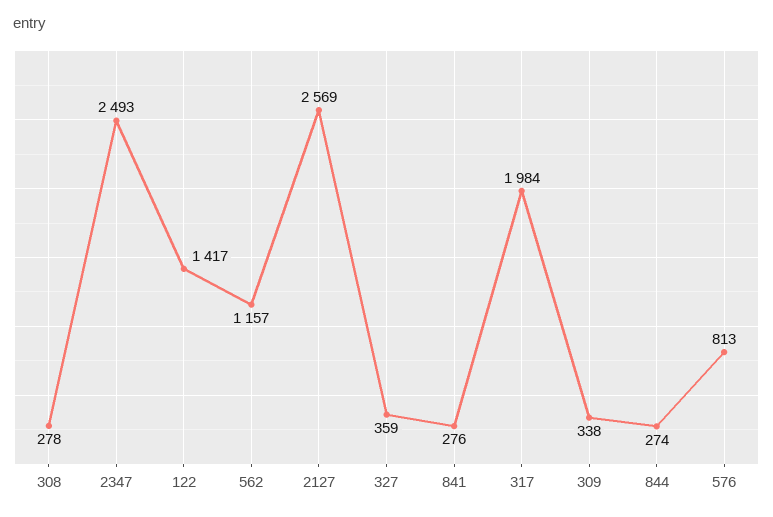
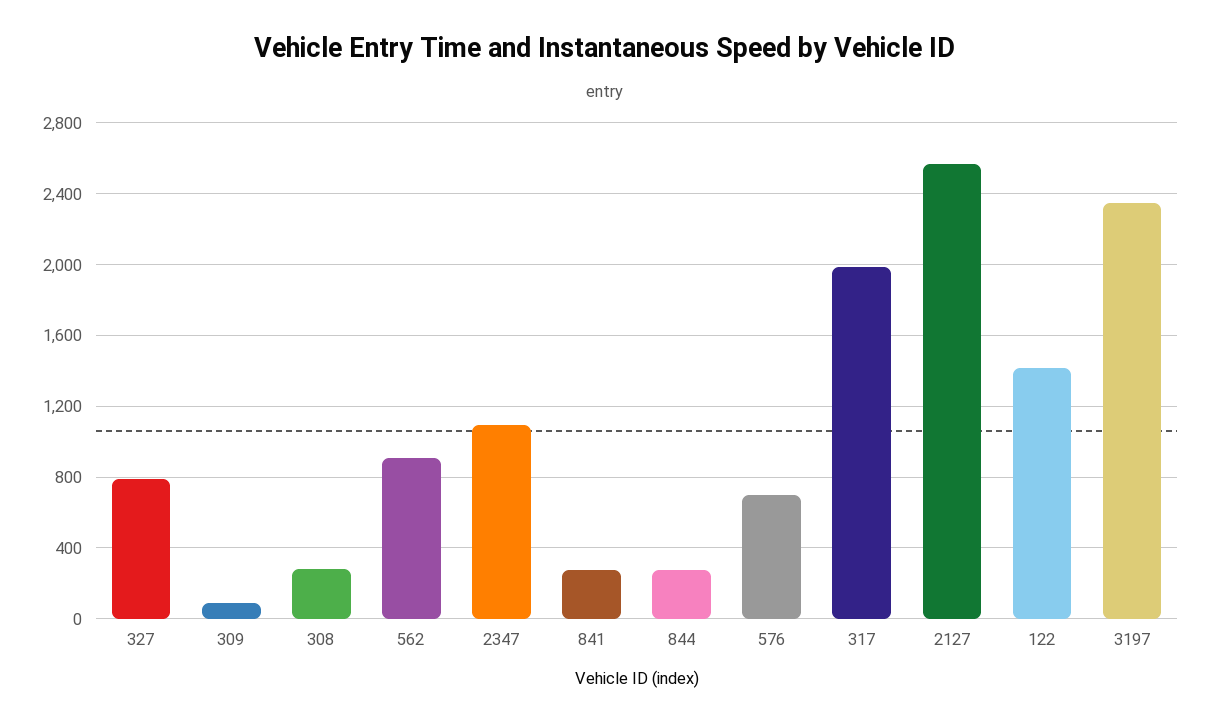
2347: 2493 -> 1100
562: 1157 -> 900
327: 359 -> 800
309: 338 -> 100
576: 813 -> 700
3197: none -> 2350

